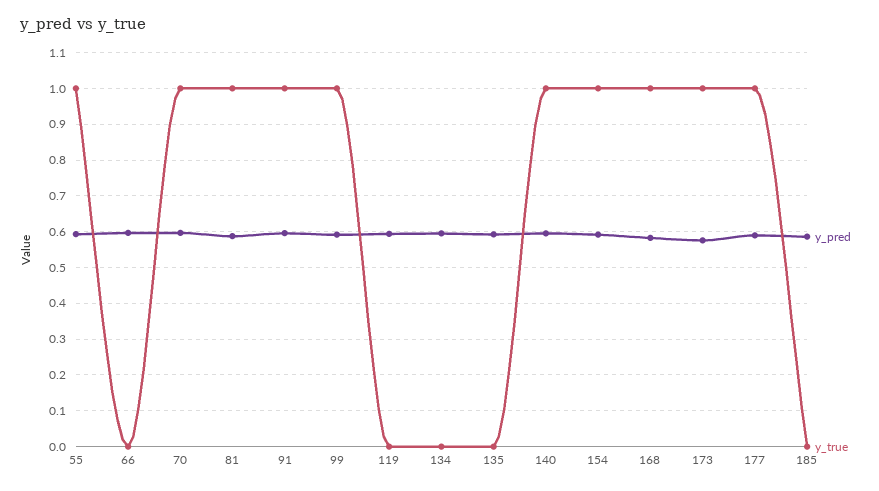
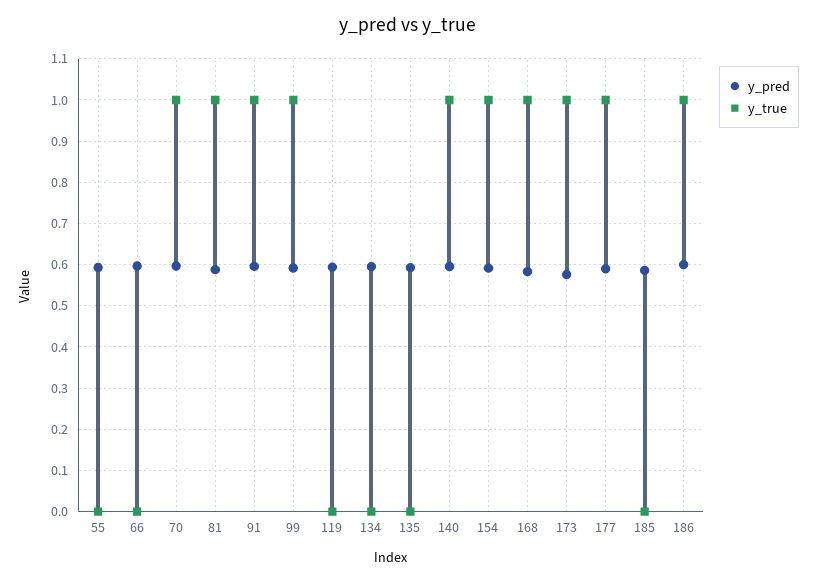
y_true, 55: 1 -> 0
y_pred, 186: none -> 0.6
y_true, 186: none -> 1

